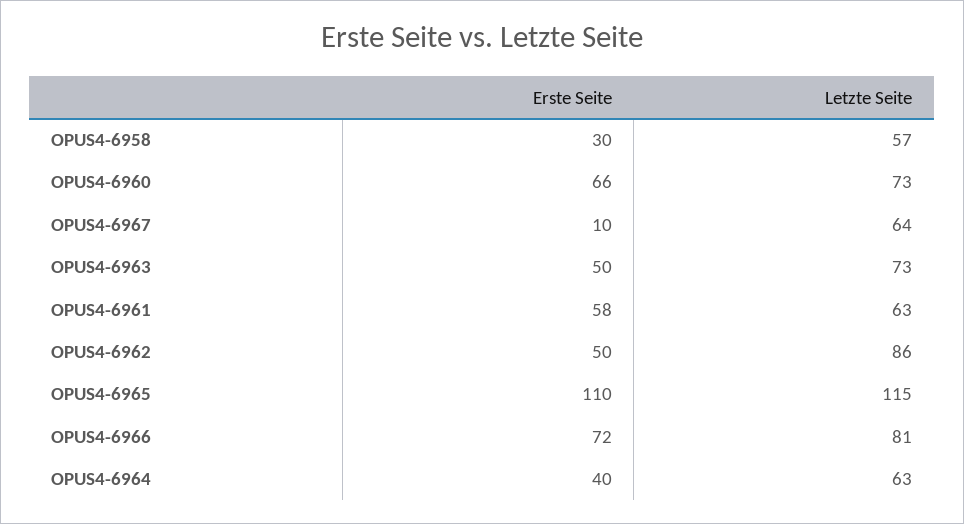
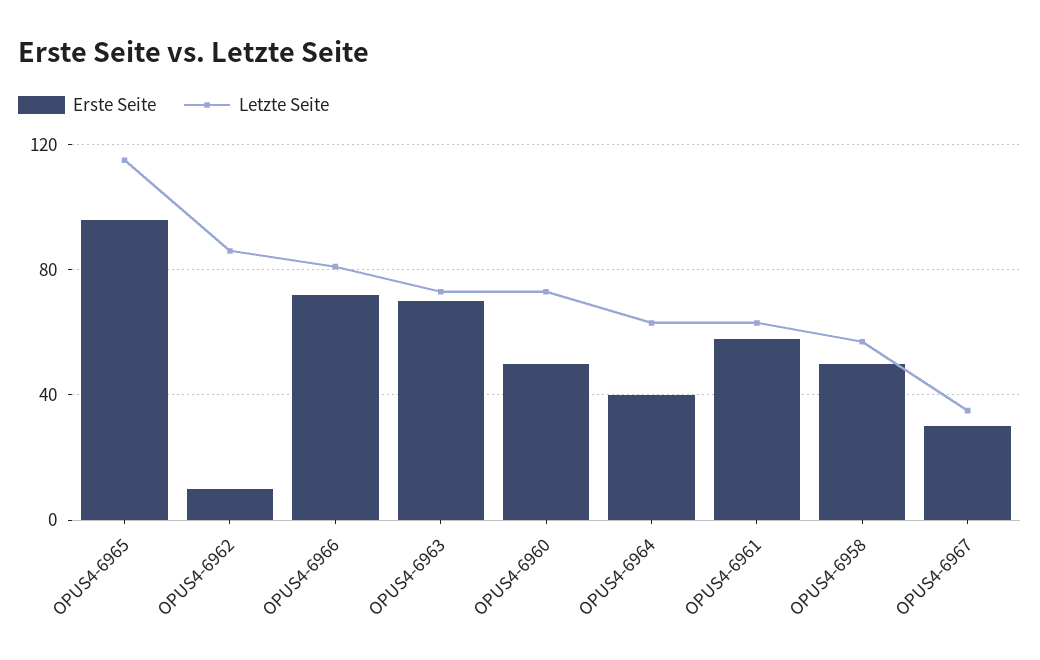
Erste Seite, OPUS4-6958: 30 -> 50
Erste Seite, OPUS4-6960: 66 -> 50
Erste Seite, OPUS4-6967: 10 -> 30
Letzte Seite, OPUS4-6967: 64 -> 35
Erste Seite, OPUS4-6963: 50 -> 70
Erste Seite, OPUS4-6962: 50 -> 10
Erste Seite, OPUS4-6965: 110 -> 95

